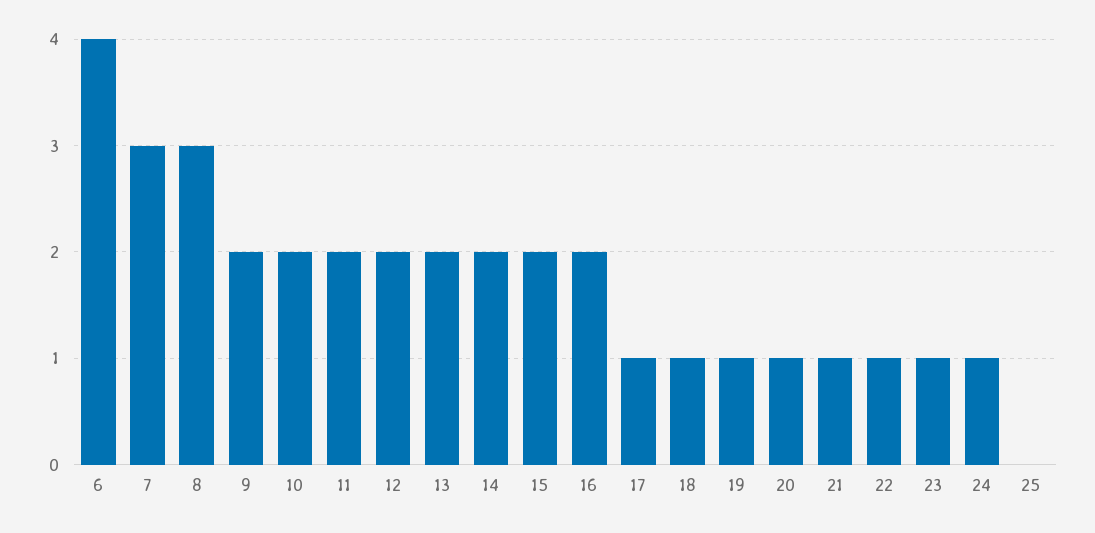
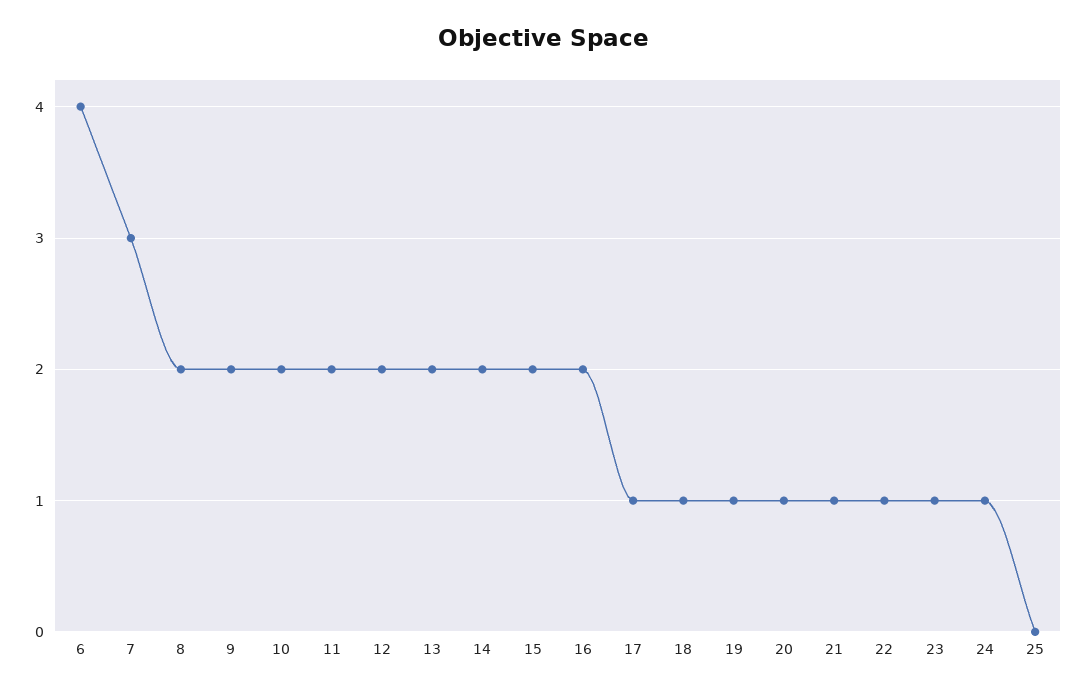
8: 3 -> 2

